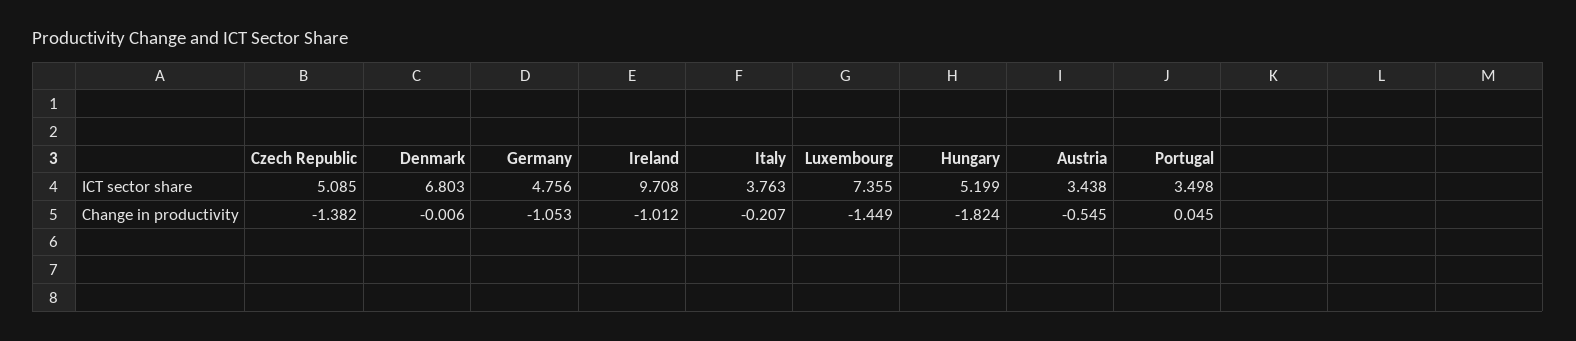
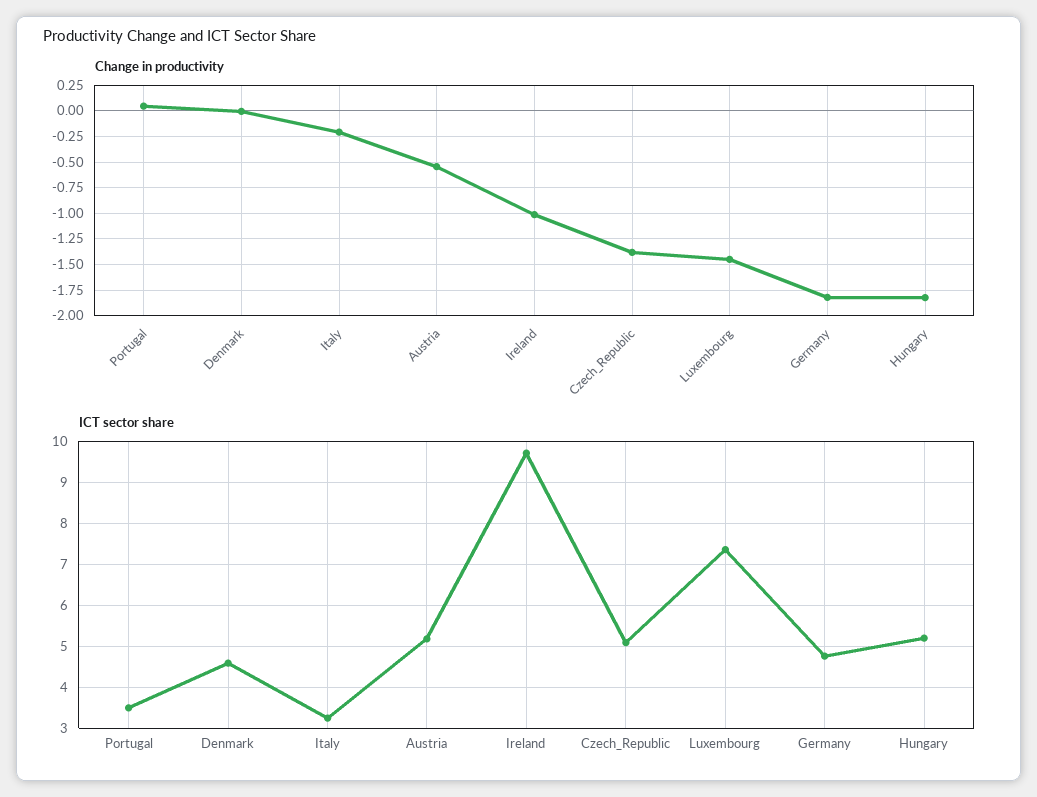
ICT sector share, Denmark: 6.803 -> 4.6
ICT sector share, Italy: 3.763 -> 3.2
ICT sector share, Austria: 3.438 -> 5.2
Change in productivity, Germany: -1.053 -> -1.75

